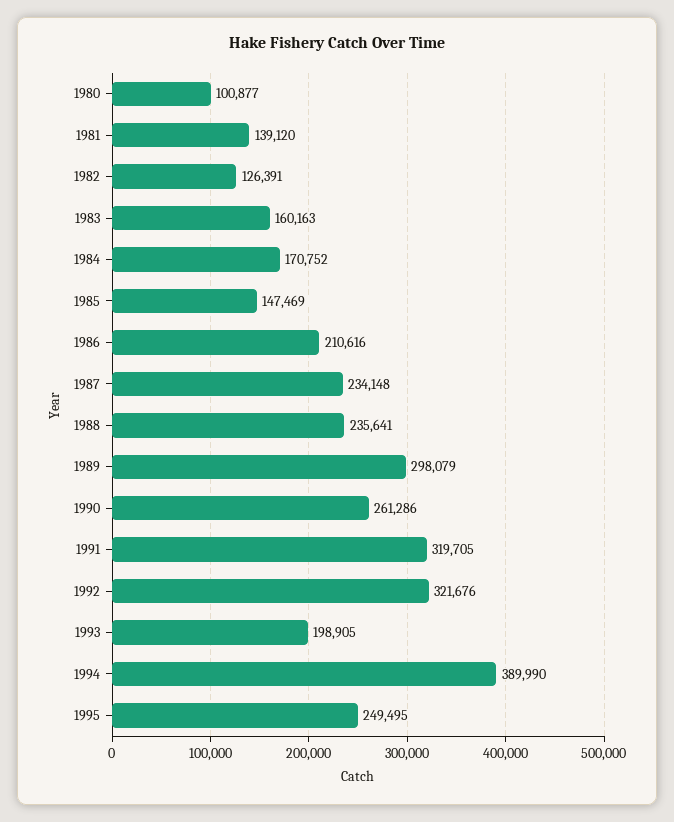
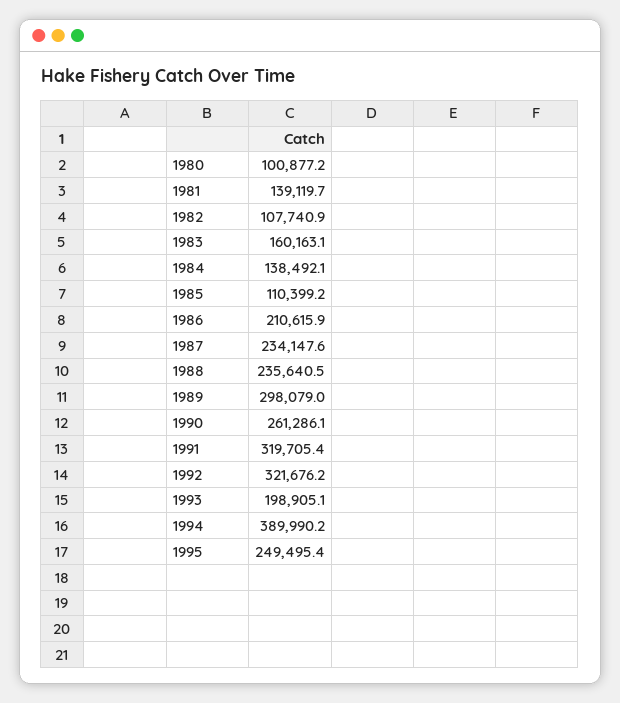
1982: 126391 -> 107740.9
1984: 170752 -> 138492.1
1985: 147469 -> 110399.2

